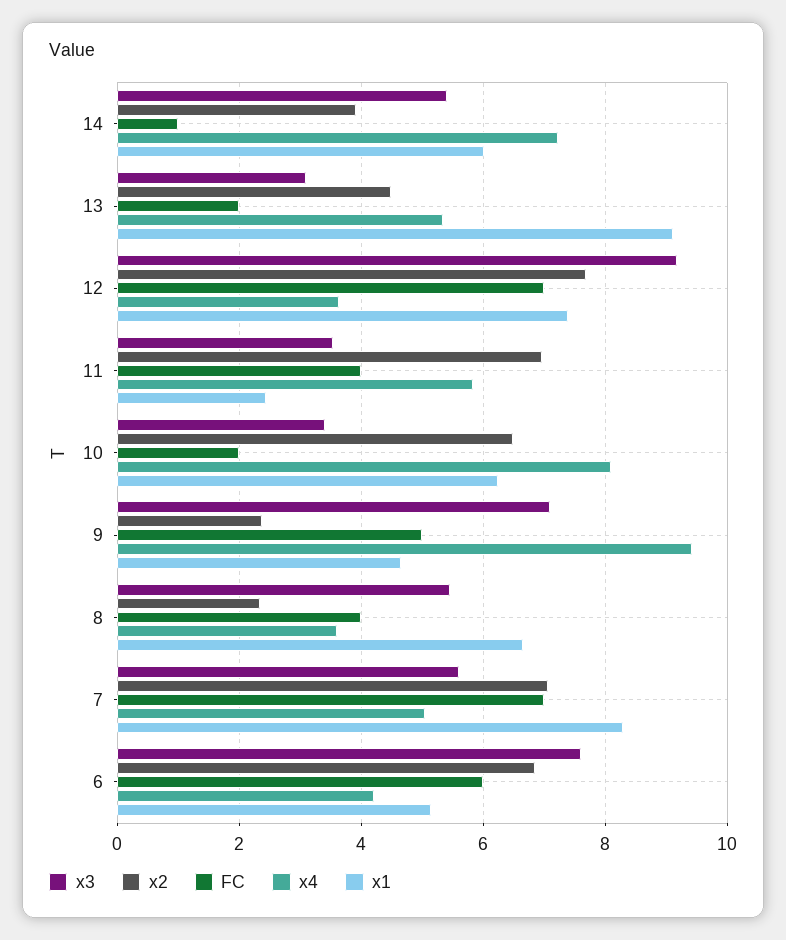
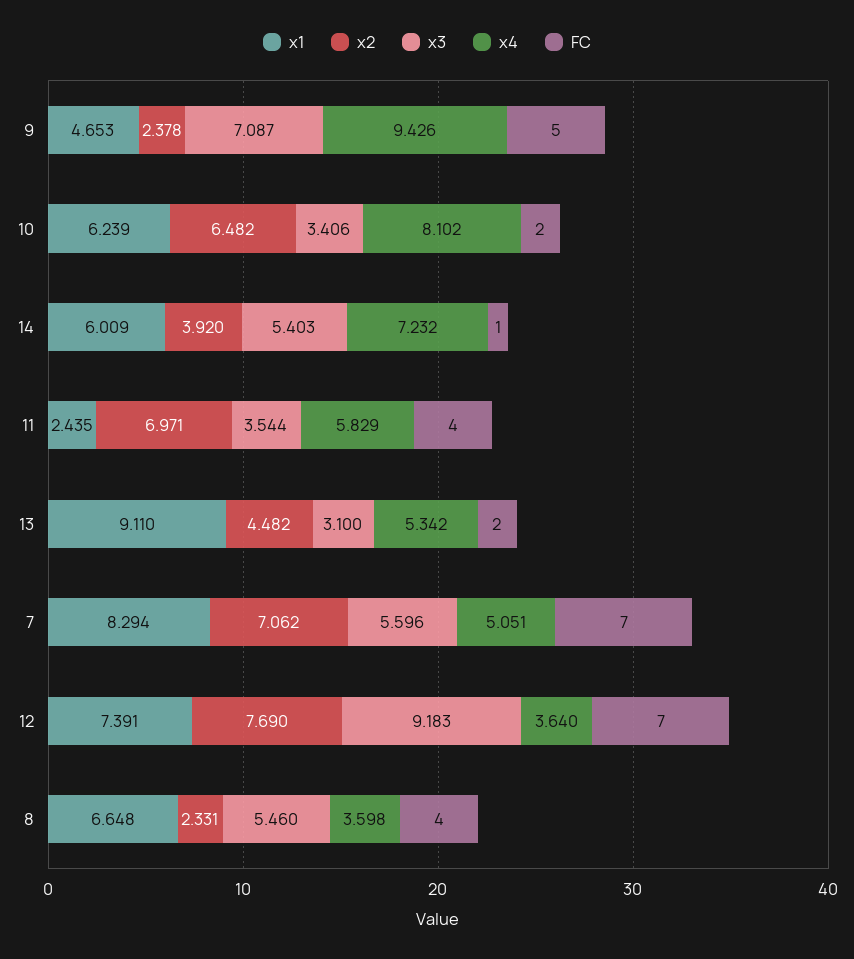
x3, 6: 7.6 -> none
x2, 6: 6.8 -> none
FC, 6: 6 -> none
x4, 6: 4.2 -> none
x1, 6: 5.2 -> none

